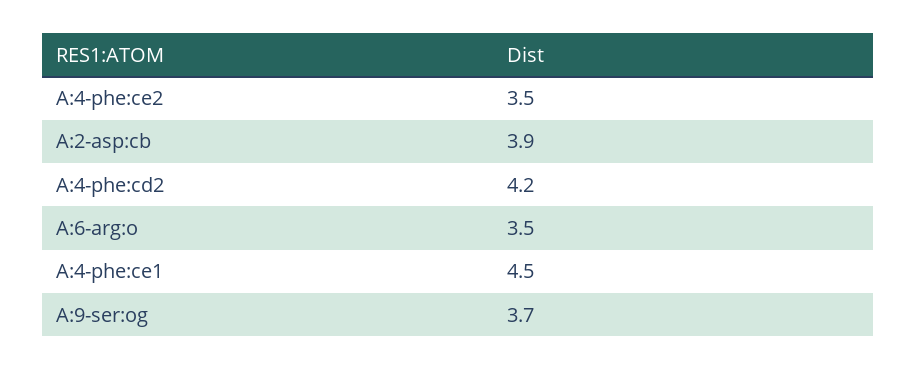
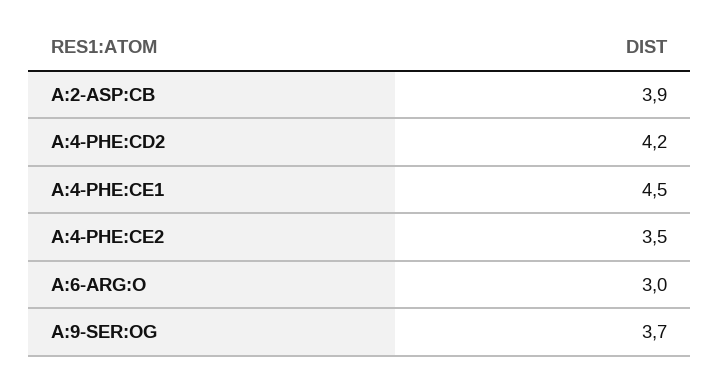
A:6-arg:o: 3.5 -> 3

